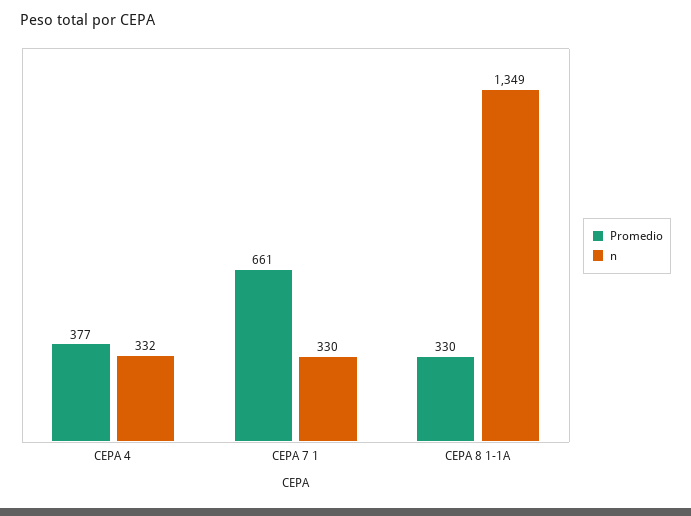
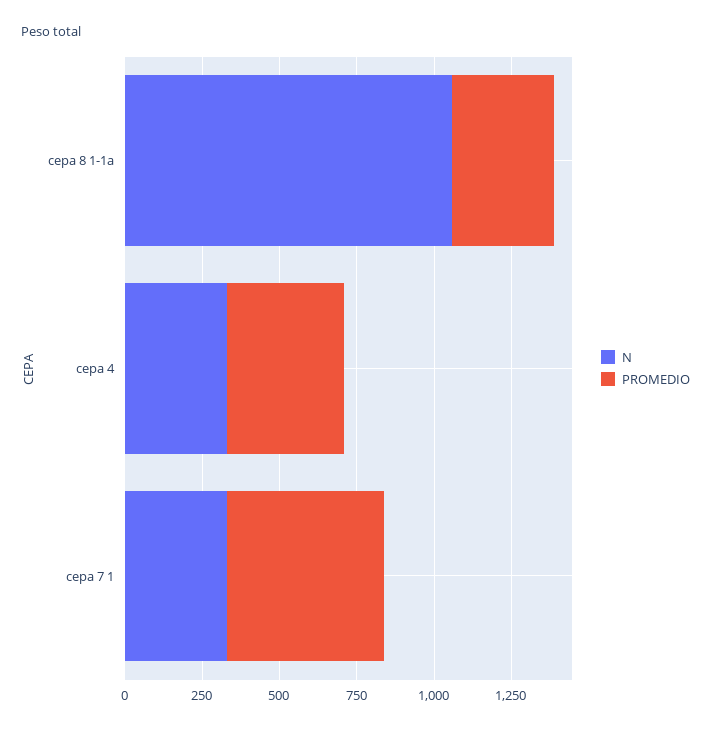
Promedio, CEPA 7 1: 661 -> 500
n, CEPA 8 1-1A: 1349 -> 1050

